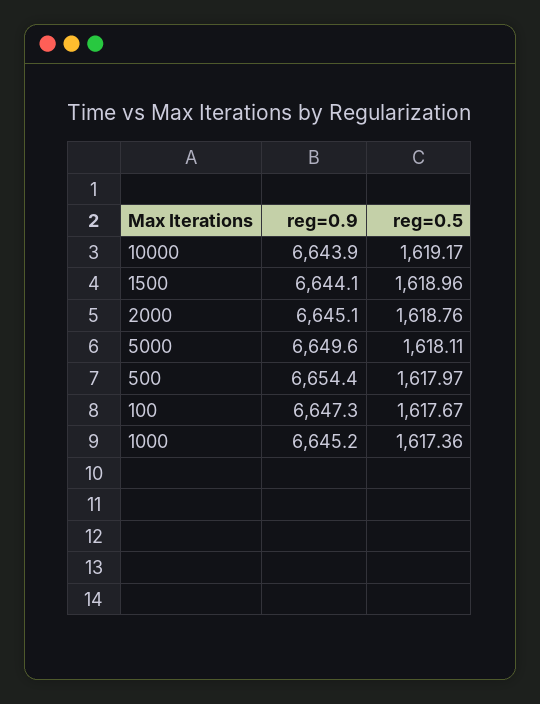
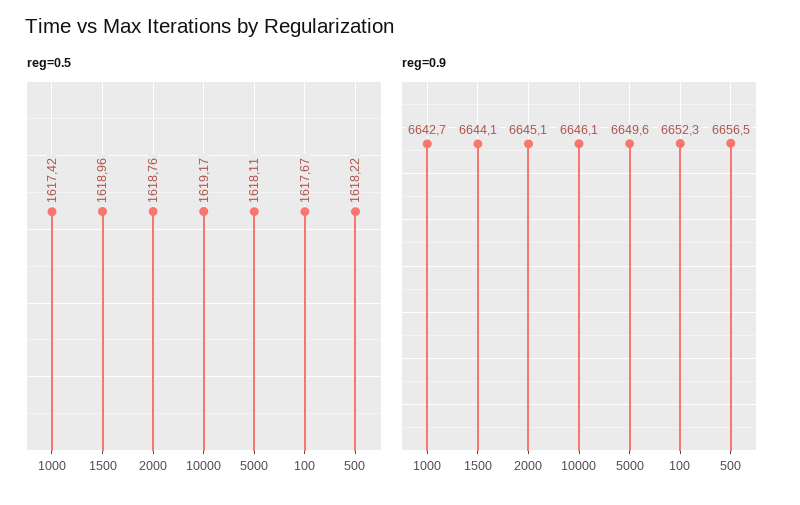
reg=0.9, 10000: 6643.9 -> 6646.1
reg=0.9, 500: 6654.4 -> 6656.5
reg=0.5, 500: 1617.97 -> 1618.22
reg=0.9, 100: 6647.3 -> 6652.3
reg=0.9, 1000: 6645.2 -> 6642.7
reg=0.5, 1000: 1617.36 -> 1617.42

